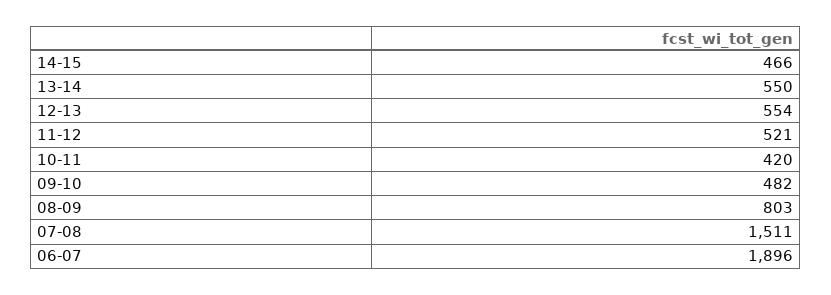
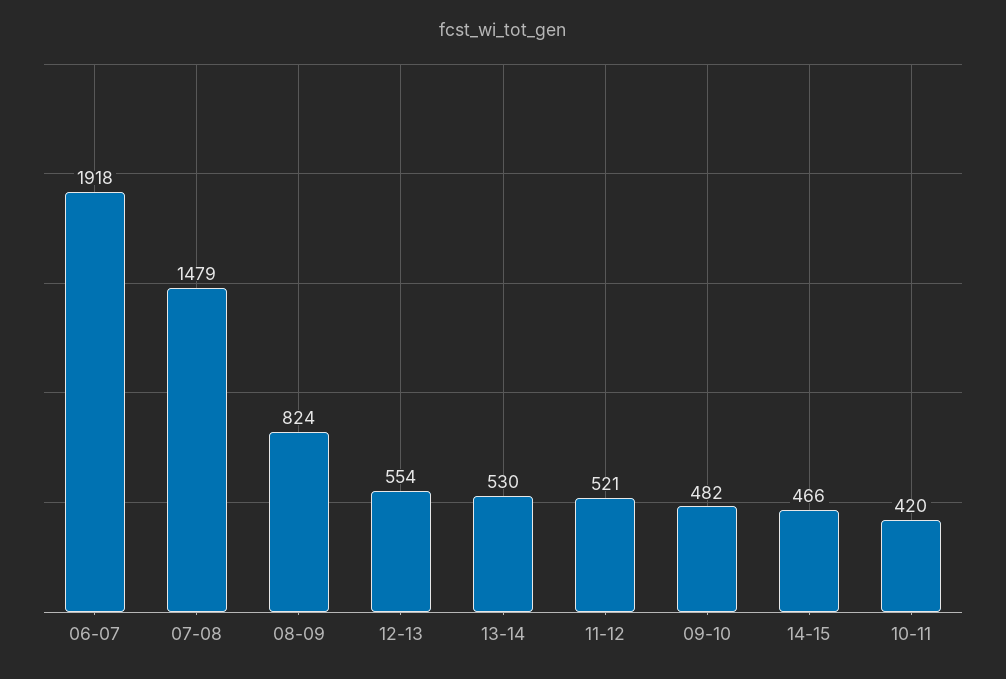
13-14: 550 -> 530
08-09: 803 -> 824
07-08: 1511 -> 1479
06-07: 1896 -> 1918

